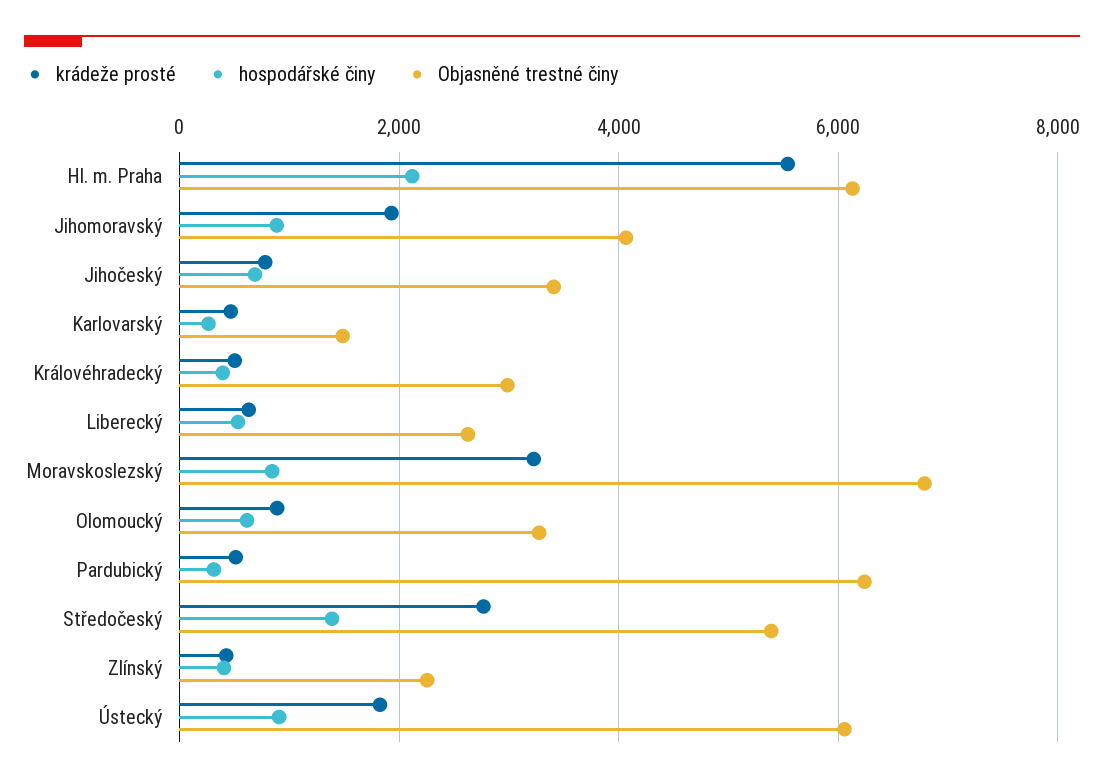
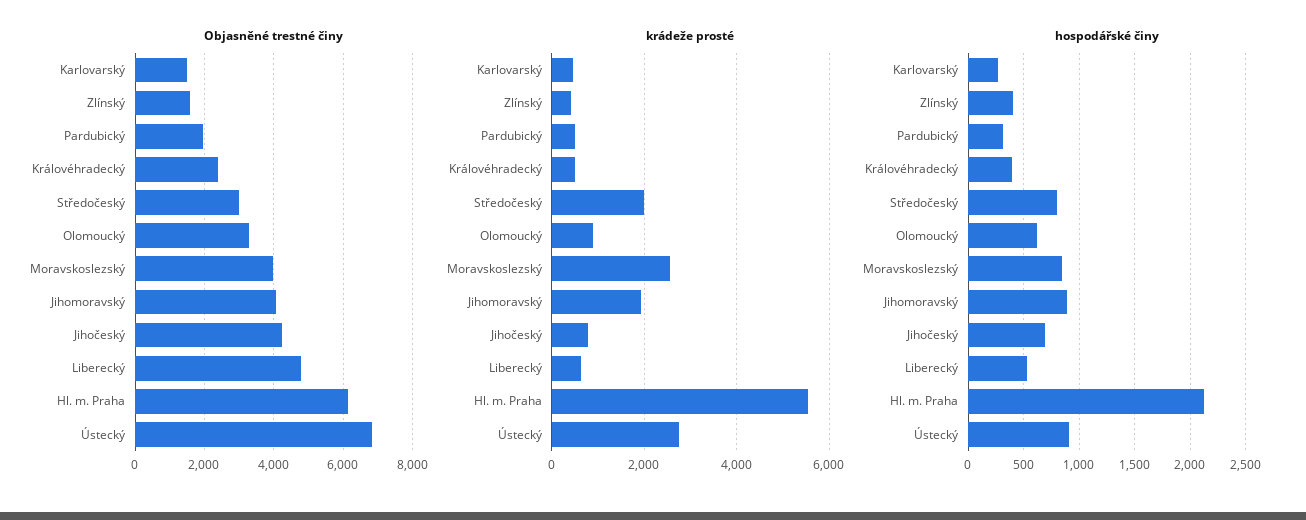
Objasněné trestné činy, Jihočeský: 3400 -> 4200
Objasněné trestné činy, Královéhradecký: 3000 -> 2400
Objasněné trestné činy, Liberecký: 2600 -> 4800
krádeže prosté, Moravskoslezský: 3200 -> 2600
Objasněné trestné činy, Moravskoslezský: 6800 -> 4000
Objasněné trestné činy, Pardubický: 6200 -> 2000
krádeže prosté, Středočeský: 2800 -> 2000
hospodářské činy, Středočeský: 1400 -> 800
Objasněné trestné činy, Středočeský: 5400 -> 3000
Objasněné trestné činy, Zlínský: 2200 -> 1600
krádeže prosté, Ústecký: 1800 -> 2800
Objasněné trestné činy, Ústecký: 6000 -> 6800

